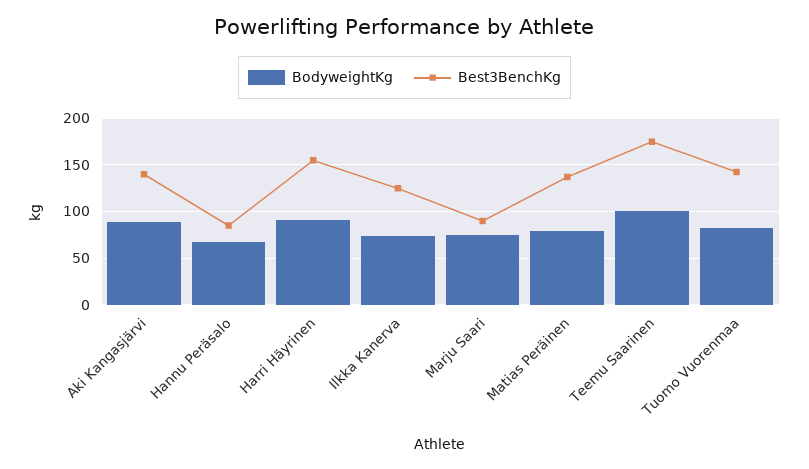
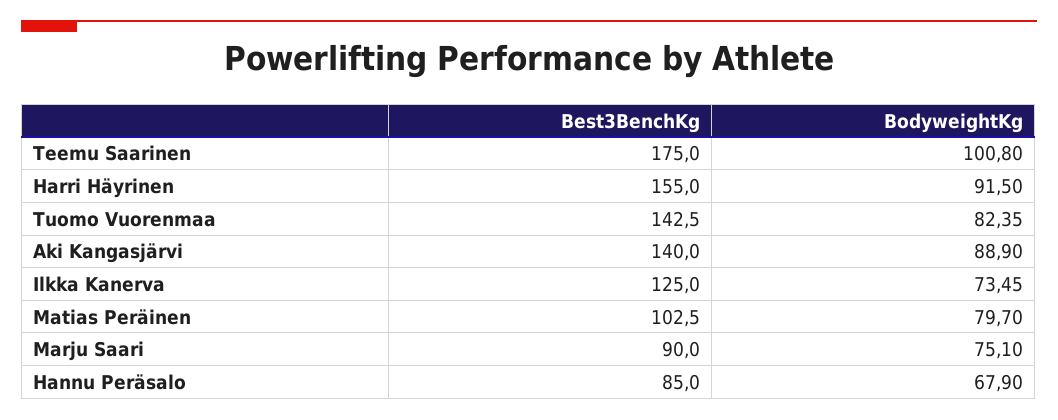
Best3BenchKg, Matias Peräinen: 140 -> 102.5

